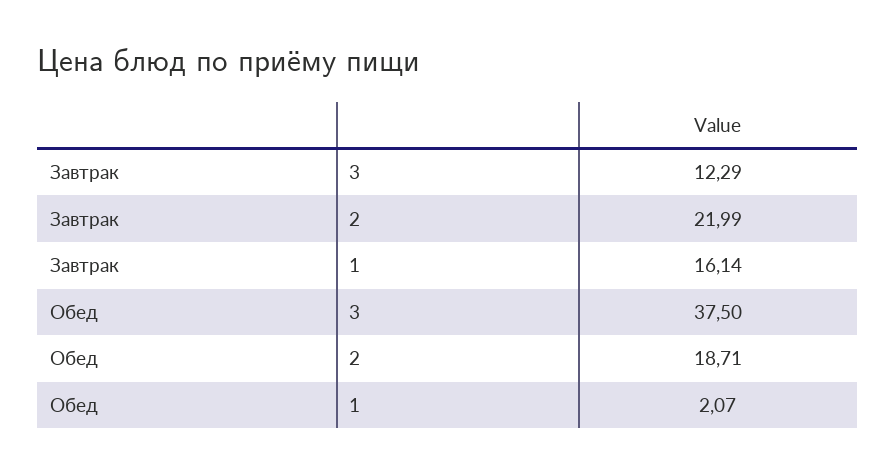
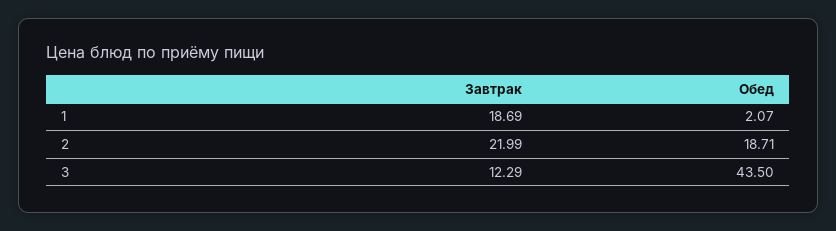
Завтрак, 1: 16.14 -> 18.69
Обед, 3: 37.5 -> 43.5

